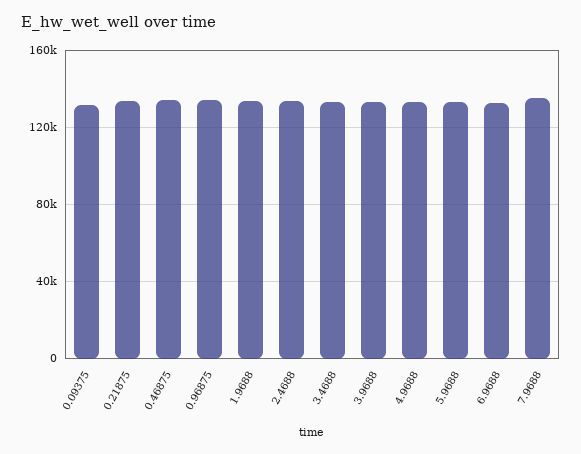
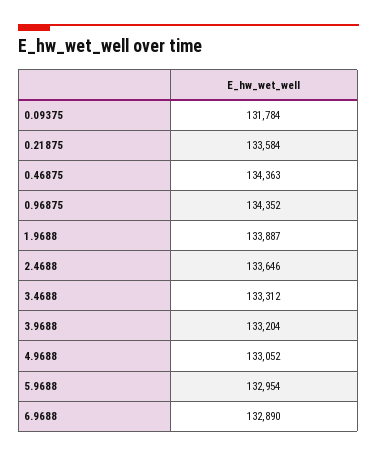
7.9688: 135000 -> none

